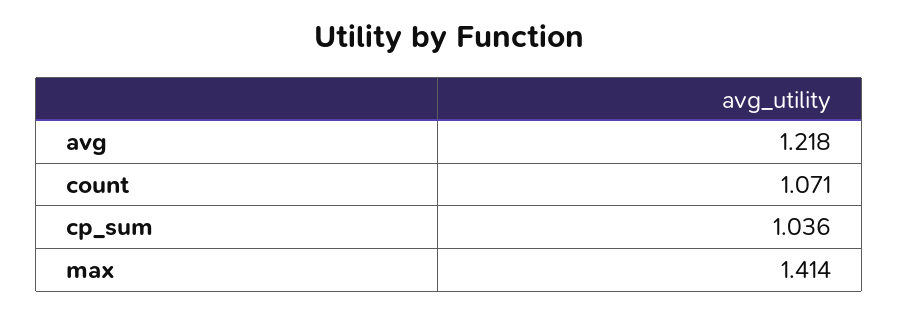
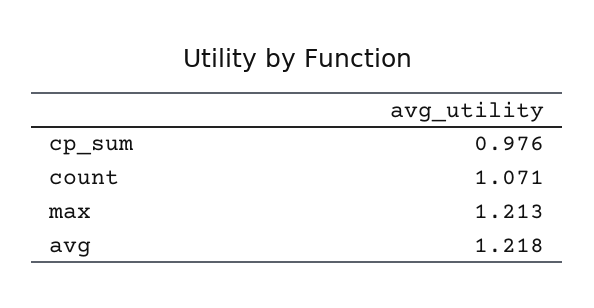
cp_sum: 1.036 -> 0.976
max: 1.414 -> 1.213

